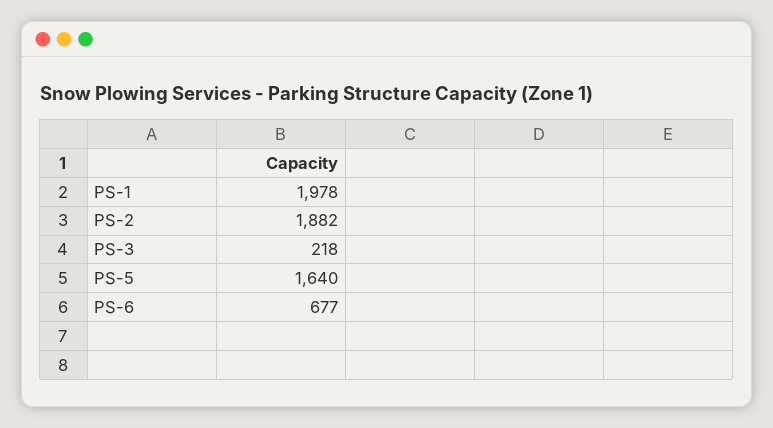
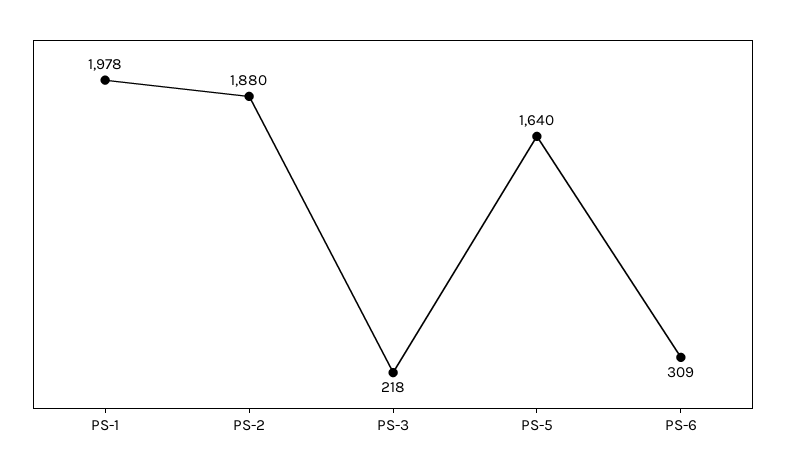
PS-2: 1882 -> 1880
PS-6: 677 -> 309

